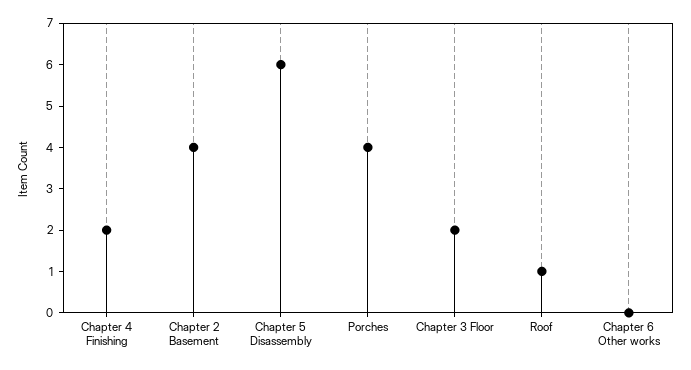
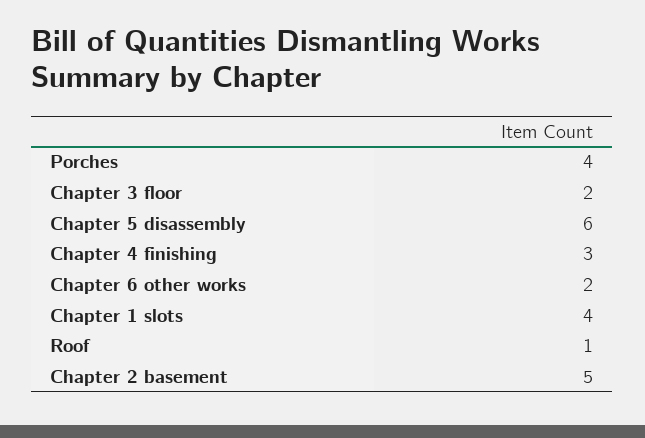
Chapter 4 Finishing: 2 -> 3
Chapter 2 Basement: 4 -> 5
Chapter 6 Other works: 0 -> 2
Chapter 1 slots: none -> 4

